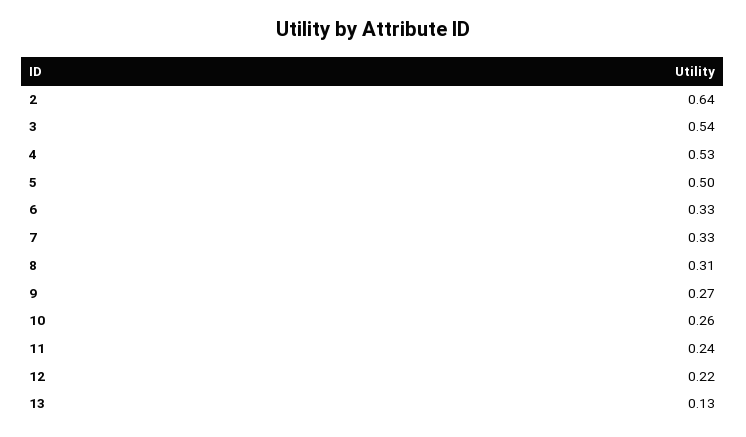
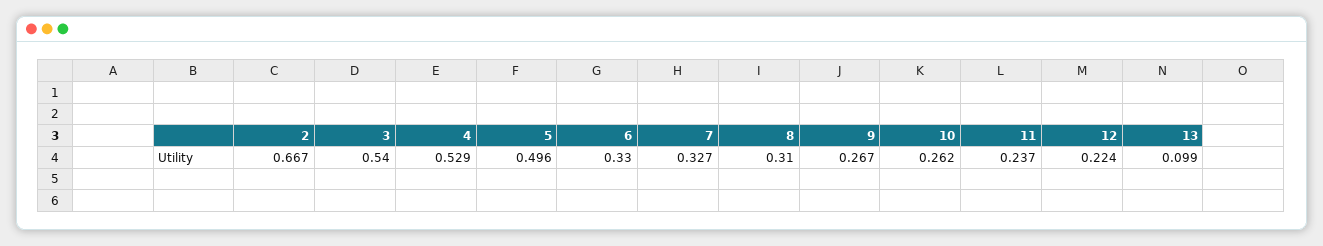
2: 0.64 -> 0.667
13: 0.13 -> 0.099

